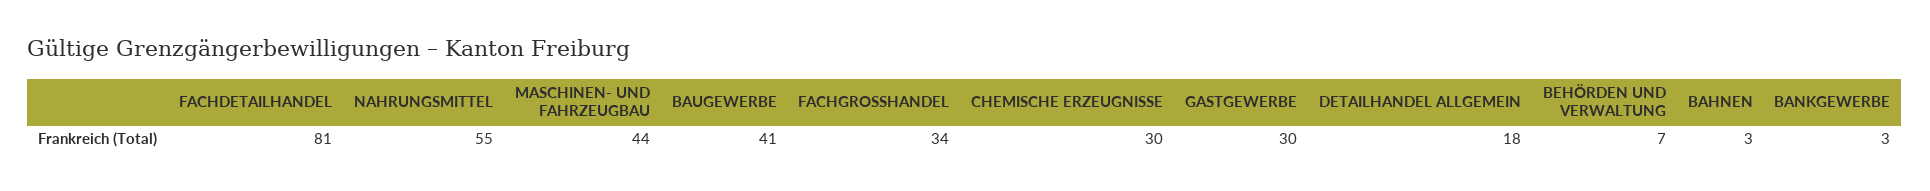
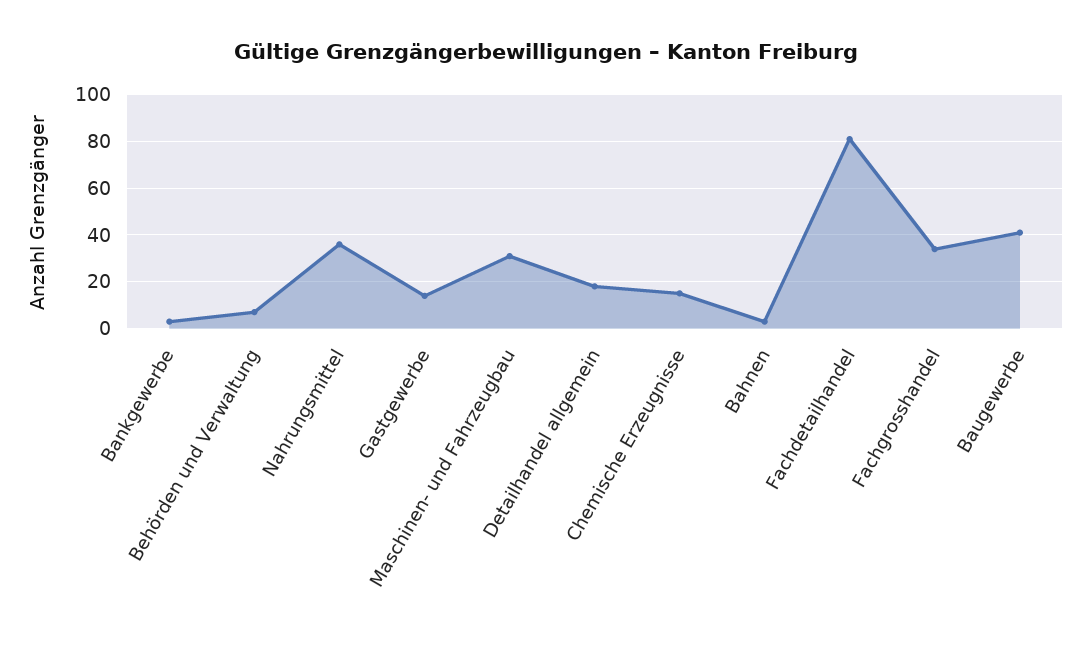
NAHRUNGSMITTEL: 55 -> 35
MASCHINEN- UND FAHRZEUGBAU: 44 -> 30
CHEMISCHE ERZEUGNISSE: 30 -> 15
GASTGEWERBE: 30 -> 15

